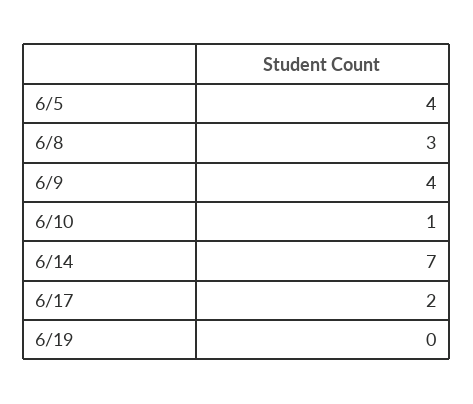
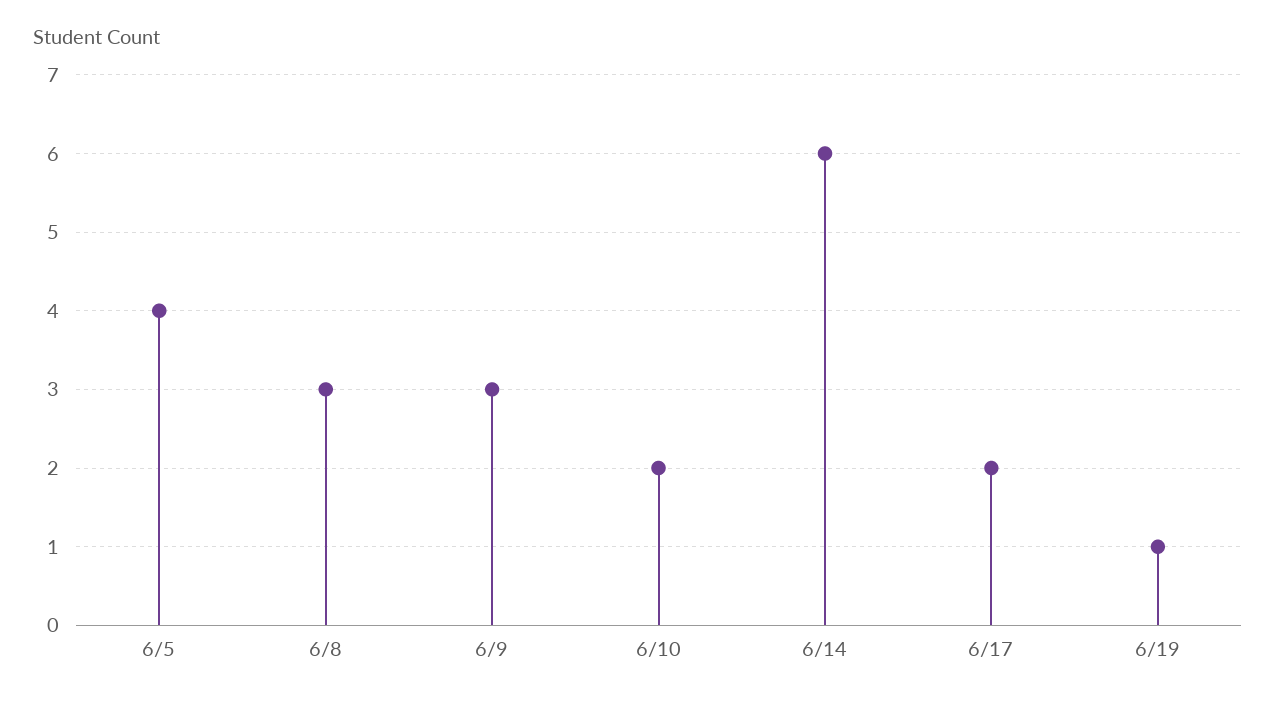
6/9: 4 -> 3
6/10: 1 -> 2
6/14: 7 -> 6
6/19: 0 -> 1

